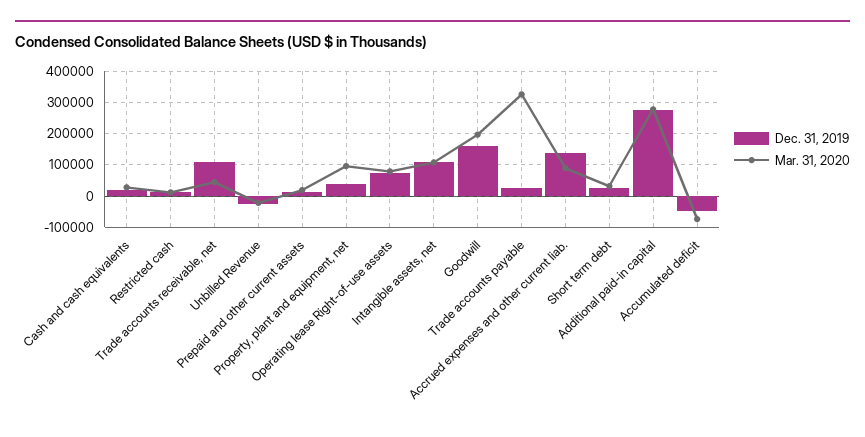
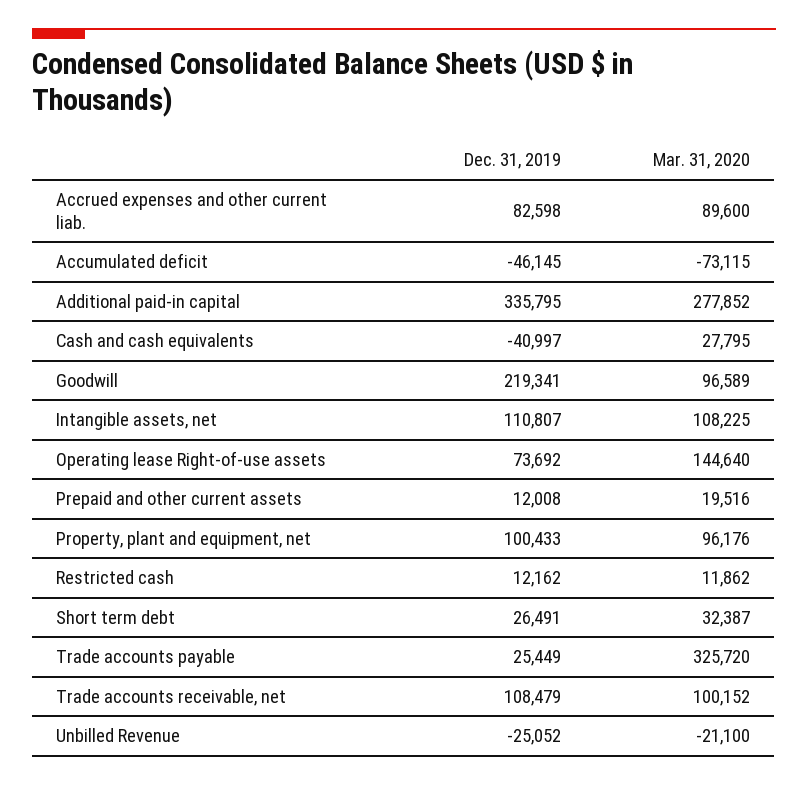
Dec. 31, 2019, Cash and cash equivalents: 20000 -> -40997
Mar. 31, 2020, Trade accounts receivable, net: 40000 -> 100152
Dec. 31, 2019, Property, plant and equipment, net: 40000 -> 100433
Mar. 31, 2020, Operating lease Right-of-use assets: 80000 -> 144640
Dec. 31, 2019, Goodwill: 160000 -> 219341
Mar. 31, 2020, Goodwill: 200000 -> 96589
Dec. 31, 2019, Accrued expenses and other current liab.: 140000 -> 82598
Dec. 31, 2019, Additional paid-in capital: 280000 -> 335795

